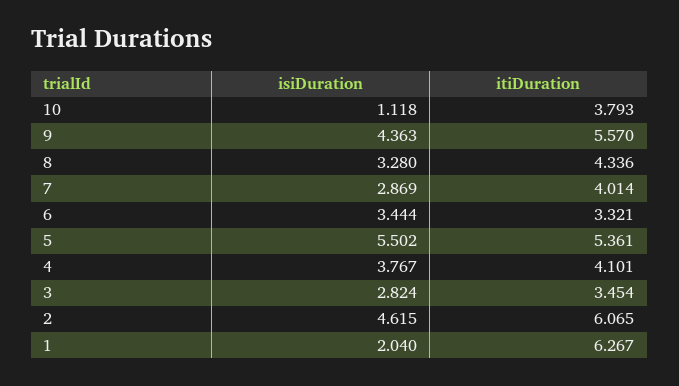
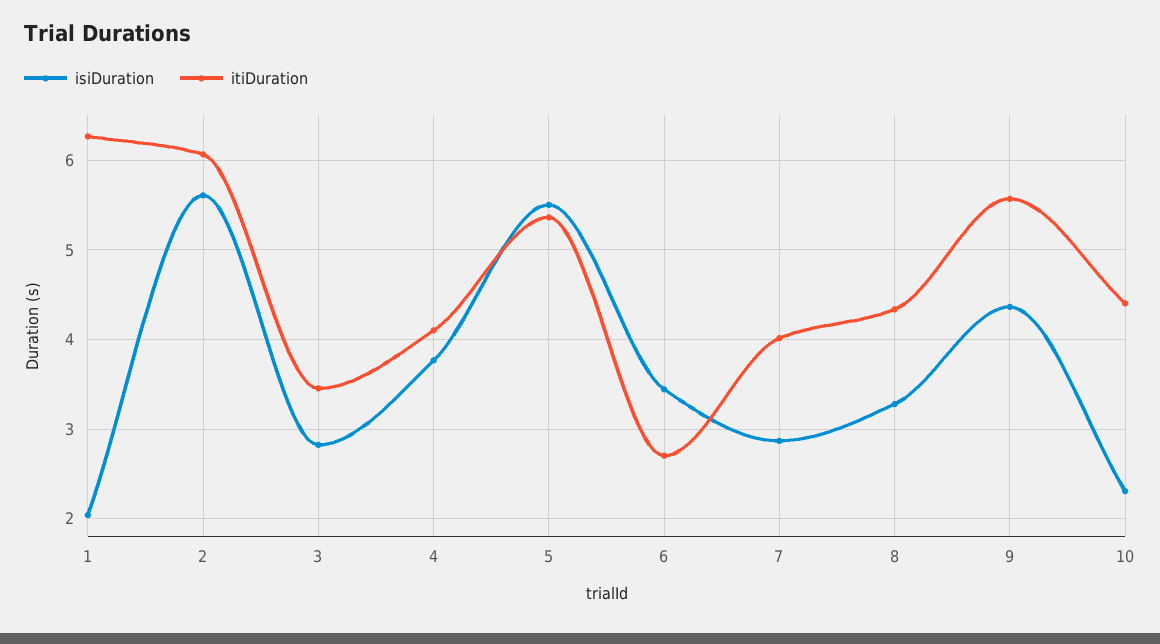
isiDuration, 10: 1.118 -> 2.3
itiDuration, 10: 3.793 -> 4.4
itiDuration, 6: 3.321 -> 2.7
isiDuration, 2: 4.615 -> 5.6

